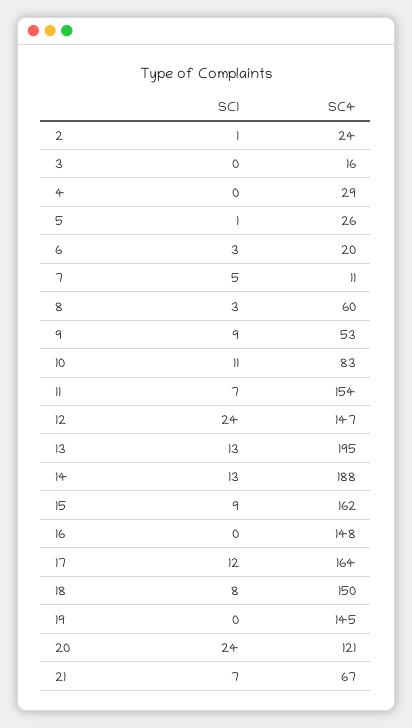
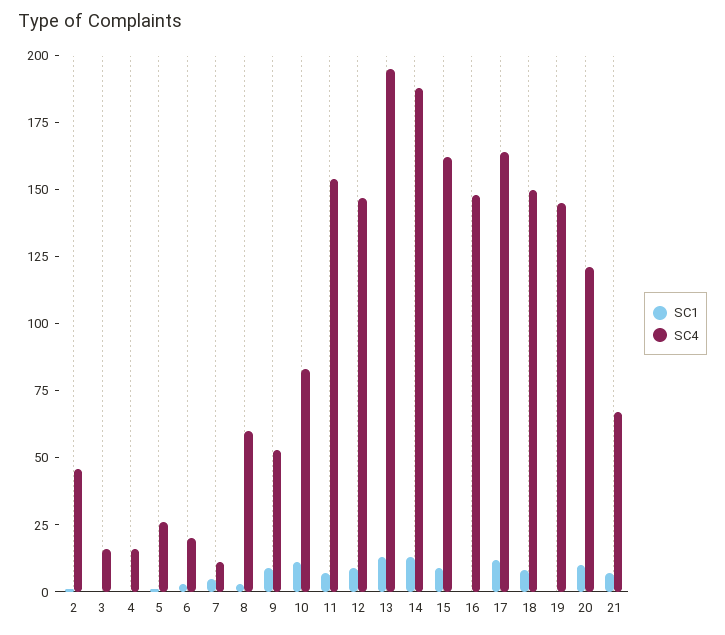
SC4, 2: 24 -> 45
SC4, 4: 29 -> 15
SC1, 12: 24 -> 10
SC1, 20: 24 -> 10

